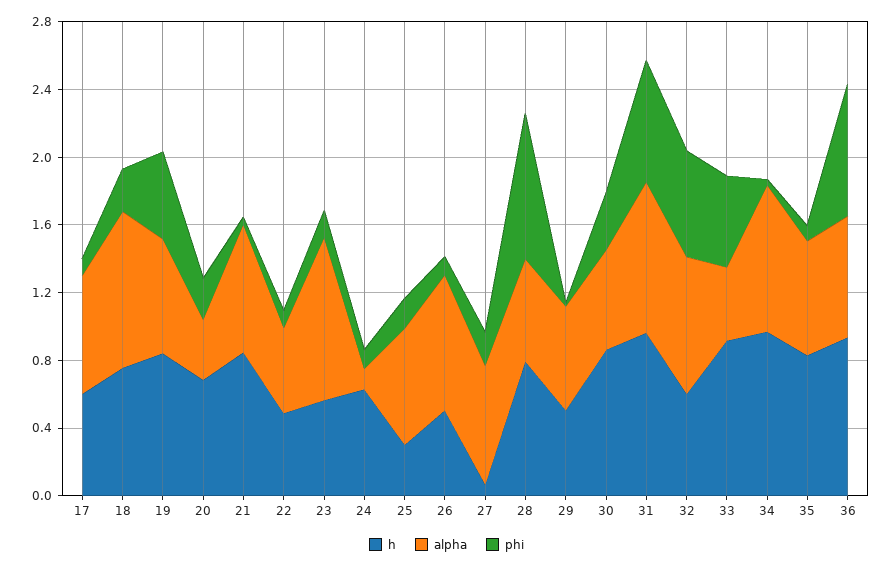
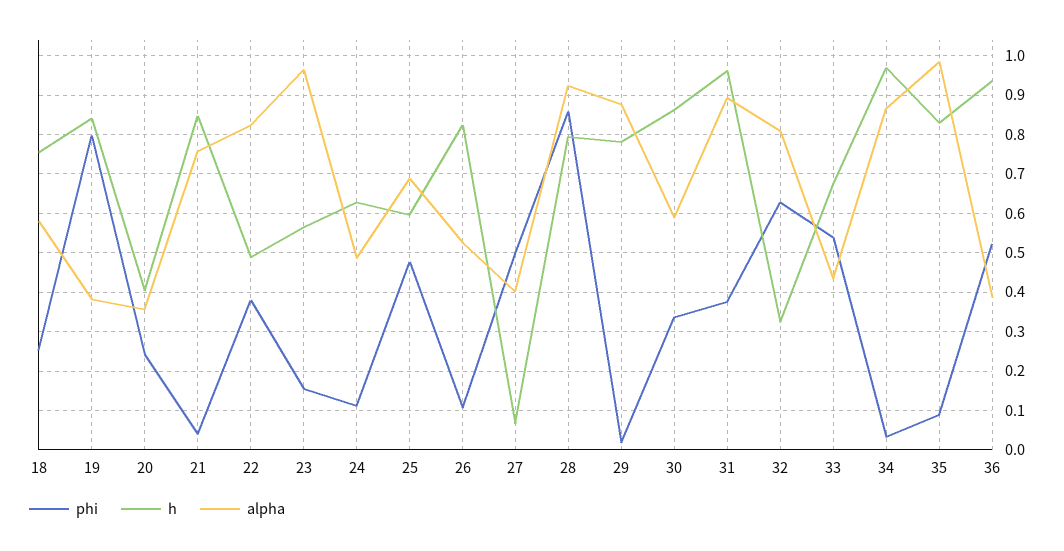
h, 17: 0.6 -> none
alpha, 17: 0.7 -> none
phi, 17: 0.1 -> none
alpha, 18: 0.9 -> 0.58
alpha, 19: 0.7 -> 0.38
phi, 19: 0.5 -> 0.8
h, 20: 0.7 -> 0.4
alpha, 22: 0.5 -> 0.82
phi, 22: 0.1 -> 0.38
alpha, 24: 0.1 -> 0.48
h, 25: 0.3 -> 0.6
phi, 25: 0.2 -> 0.48
h, 26: 0.5 -> 0.82
alpha, 26: 0.8 -> 0.52
alpha, 27: 0.7 -> 0.4
phi, 27: 0.2 -> 0.5
alpha, 28: 0.6 -> 0.92
h, 29: 0.5 -> 0.78
alpha, 29: 0.6 -> 0.88
phi, 31: 0.7 -> 0.38
h, 32: 0.6 -> 0.32
h, 33: 0.9 -> 0.68
alpha, 35: 0.7 -> 0.98
alpha, 36: 0.7 -> 0.38
phi, 36: 0.8 -> 0.52

